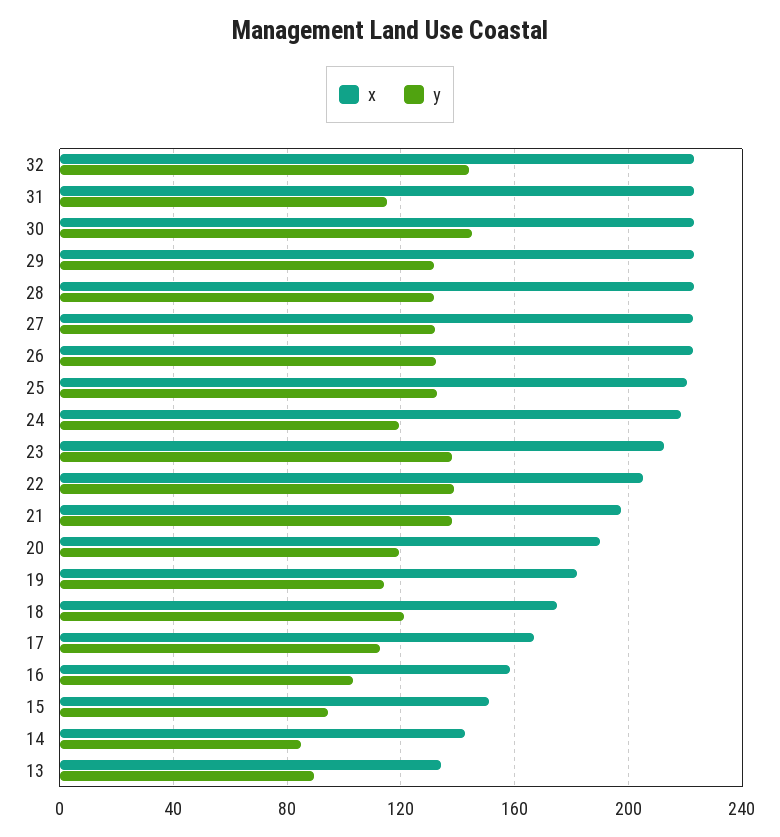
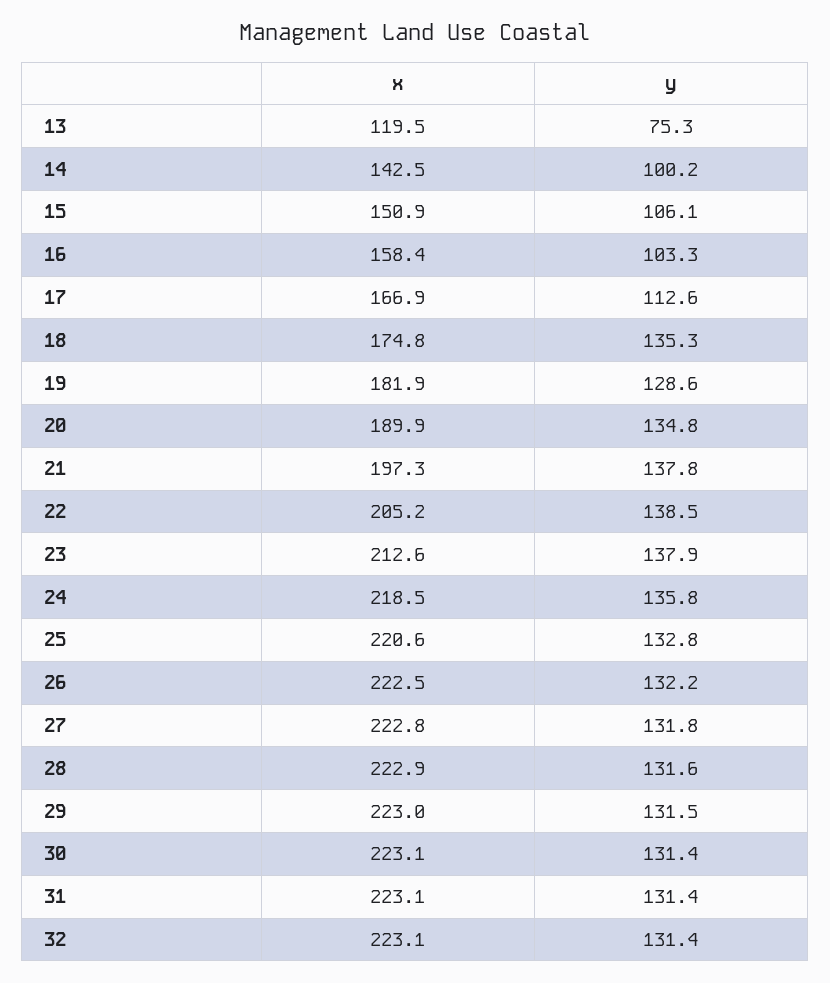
y, 32: 145 -> 131.4
y, 31: 115 -> 131.4
y, 30: 145 -> 131.4
y, 24: 120 -> 135.8
y, 20: 120 -> 134.8
y, 19: 115 -> 128.6
y, 18: 120 -> 135.3
y, 15: 95 -> 106.1
y, 14: 85 -> 100.2
x, 13: 135 -> 119.5
y, 13: 90 -> 75.3

